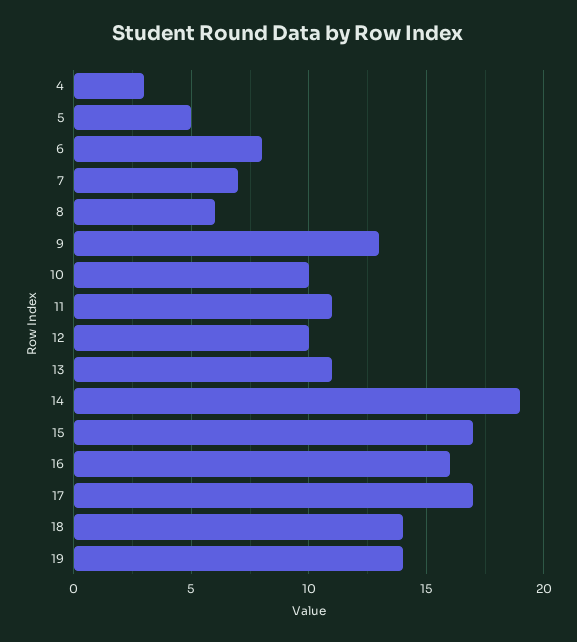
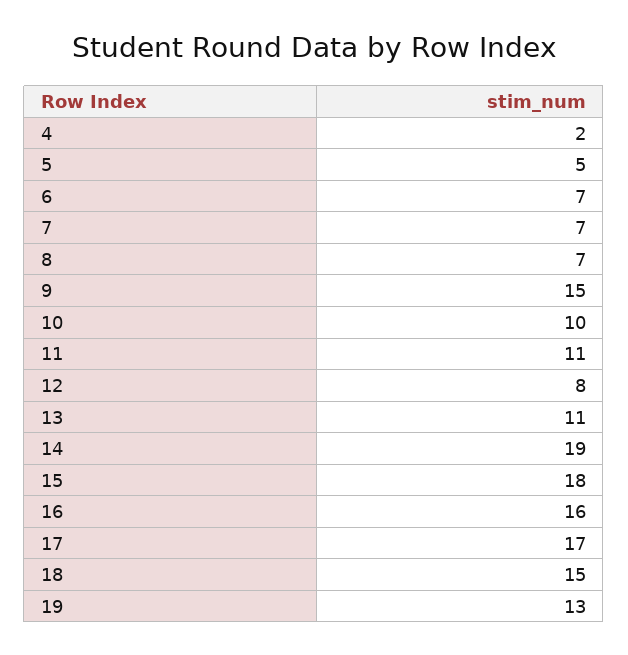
4: 3 -> 2
6: 8 -> 7
8: 6 -> 7
9: 13 -> 15
12: 10 -> 8
15: 17 -> 18
18: 14 -> 15
19: 14 -> 13

